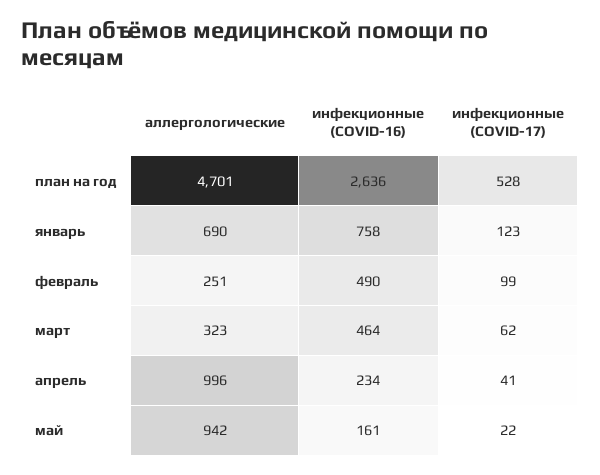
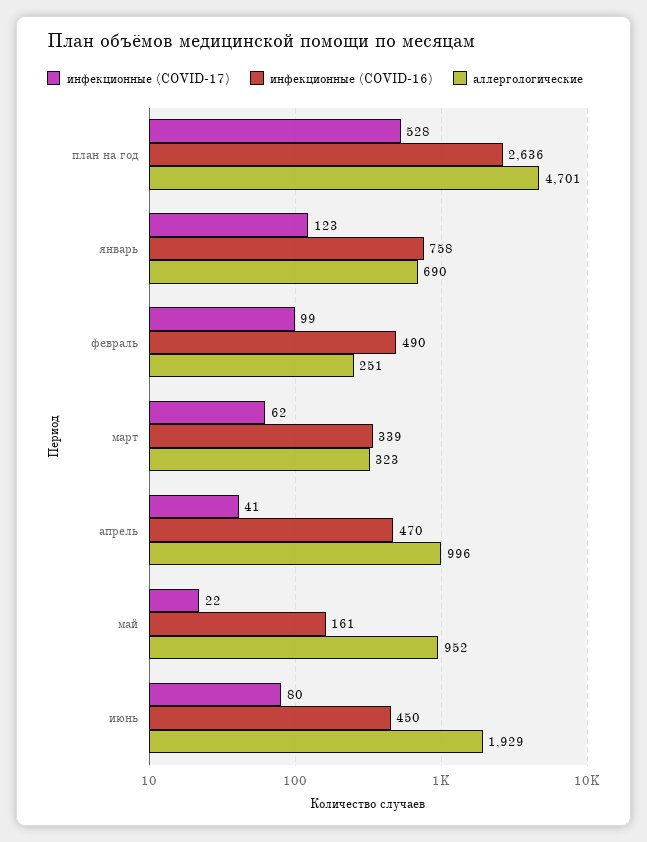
инфекционные (COVID-16), март: 464 -> 339
инфекционные (COVID-16), апрель: 234 -> 470
аллергологические, май: 942 -> 952
инфекционные (COVID-17), июнь: none -> 80
инфекционные (COVID-16), июнь: none -> 450
аллергологические, июнь: none -> 1929

